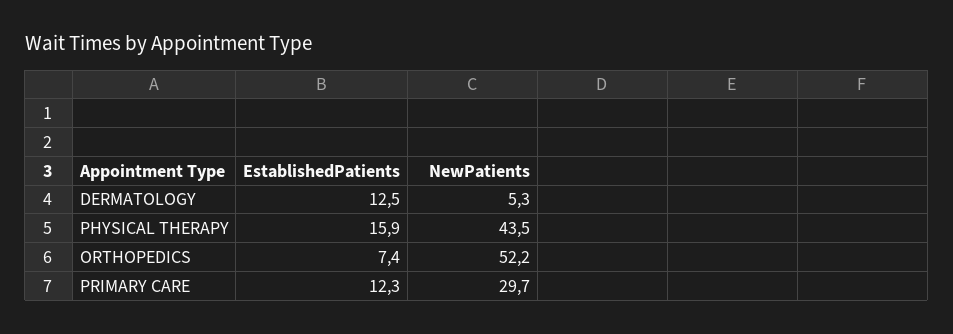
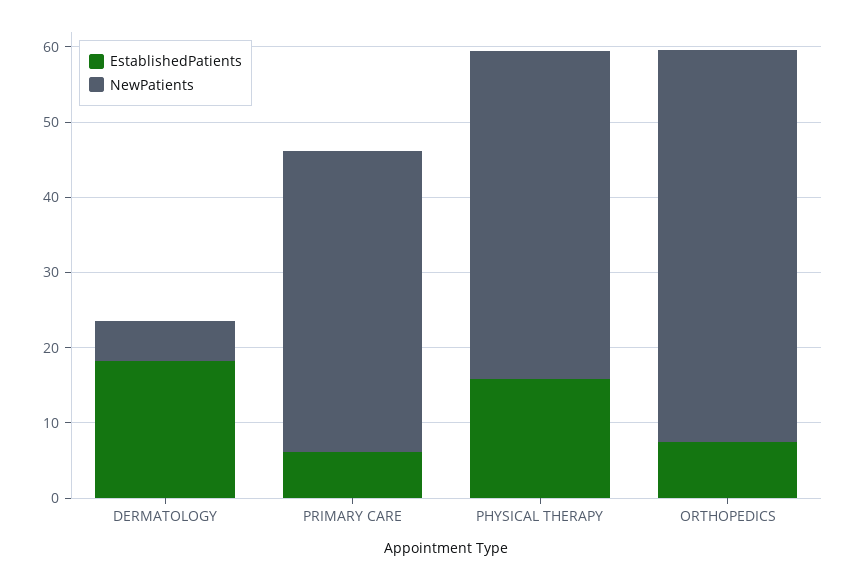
EstablishedPatients, DERMATOLOGY: 12.5 -> 18
EstablishedPatients, PRIMARY CARE: 12.3 -> 6
NewPatients, PRIMARY CARE: 29.7 -> 40

